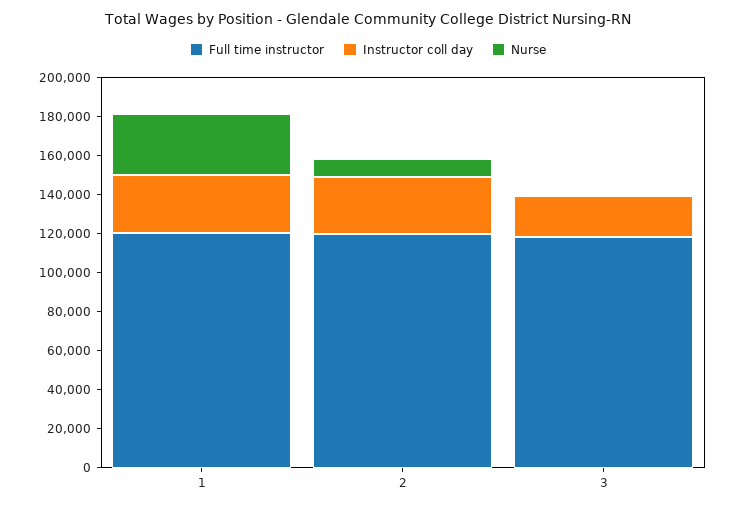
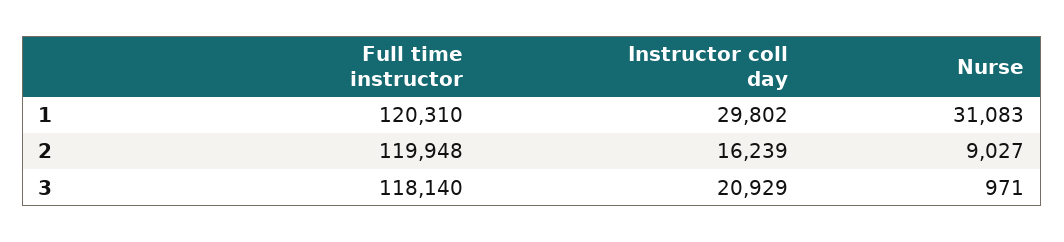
Instructor coll day, 2: 30000 -> 16239

